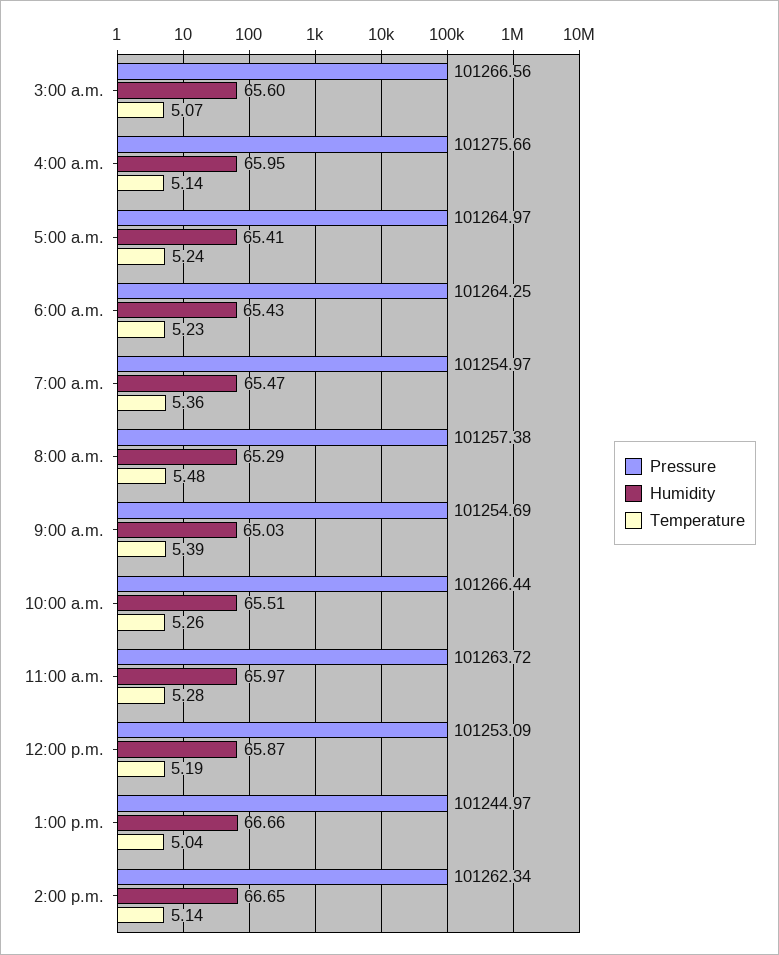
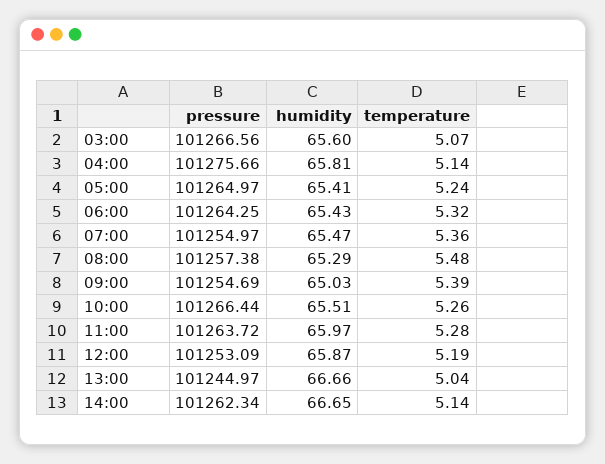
Humidity, 4:00 a.m.: 65.95 -> 65.81
Temperature, 6:00 a.m.: 5.23 -> 5.32

